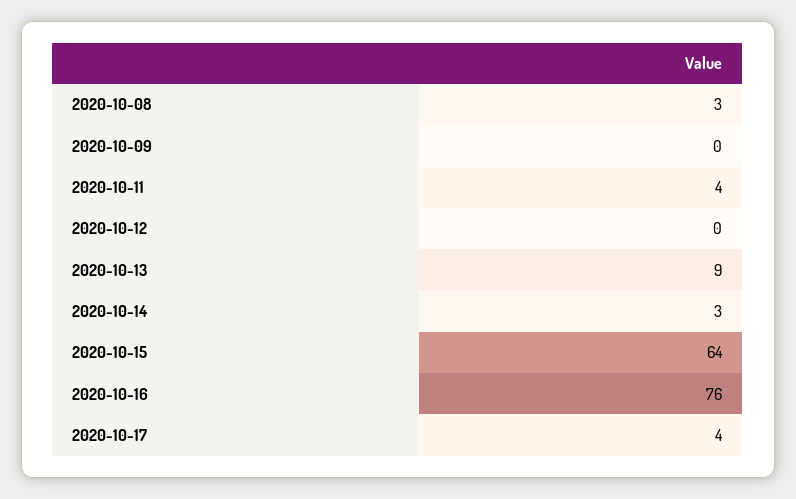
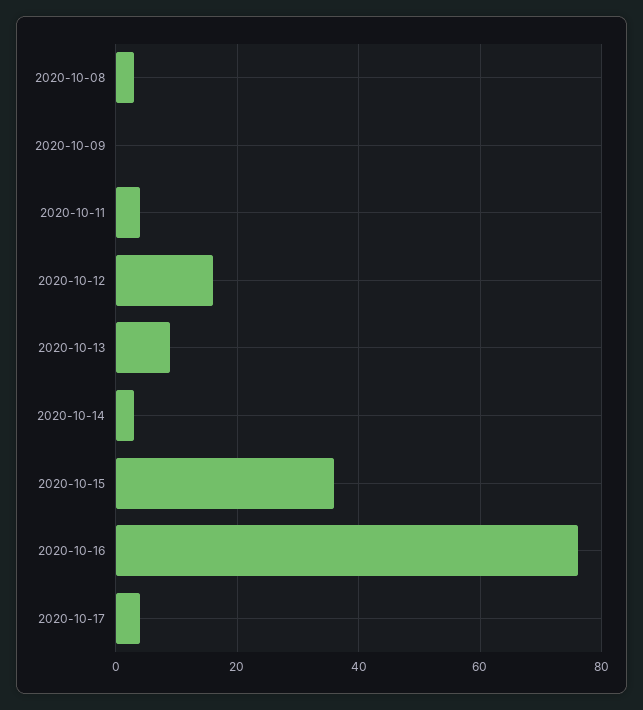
2020-10-12: 0 -> 15
2020-10-15: 64 -> 35

